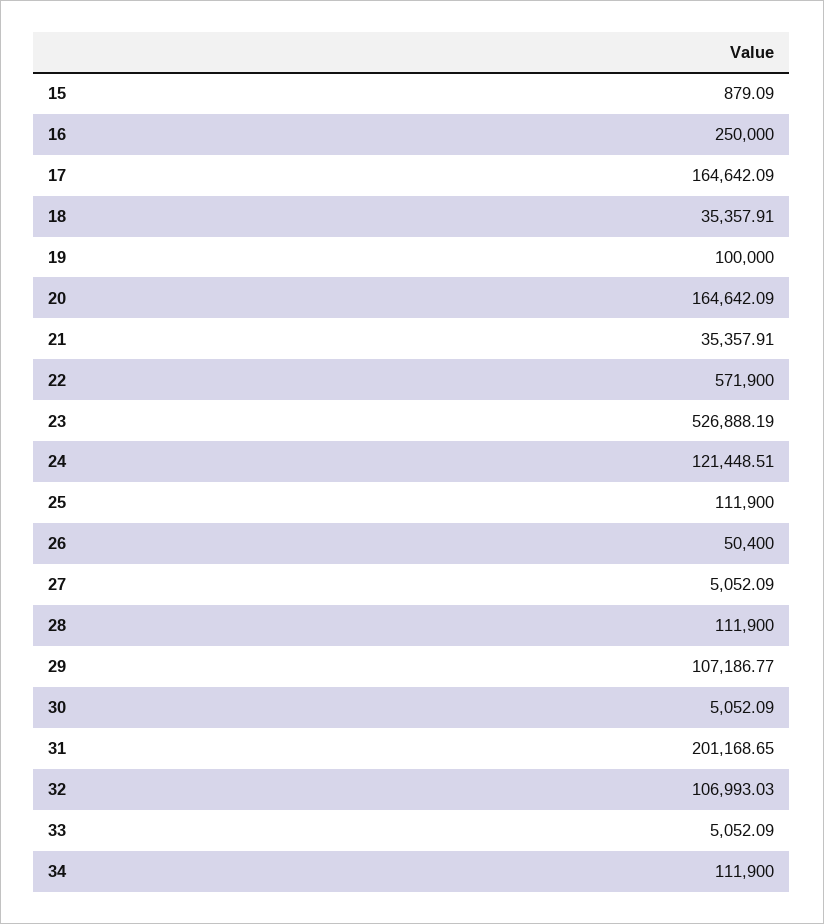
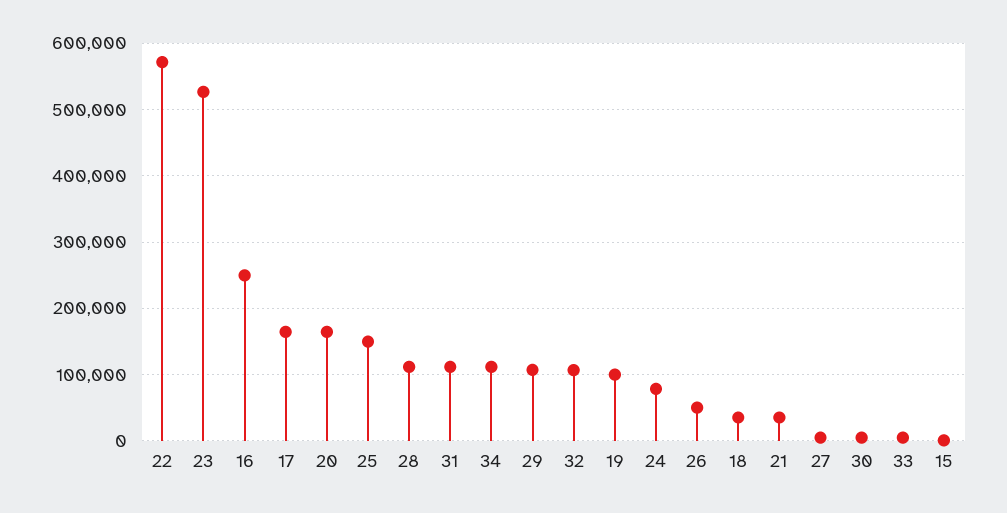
24: 121448.51 -> 80000
25: 111900 -> 150000
31: 201168.65 -> 110000

